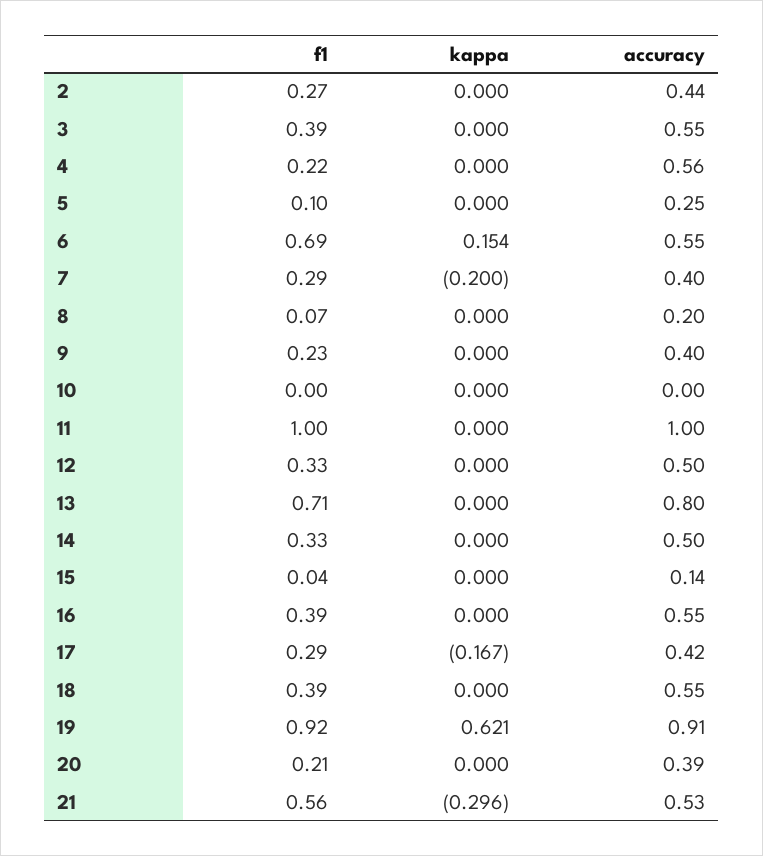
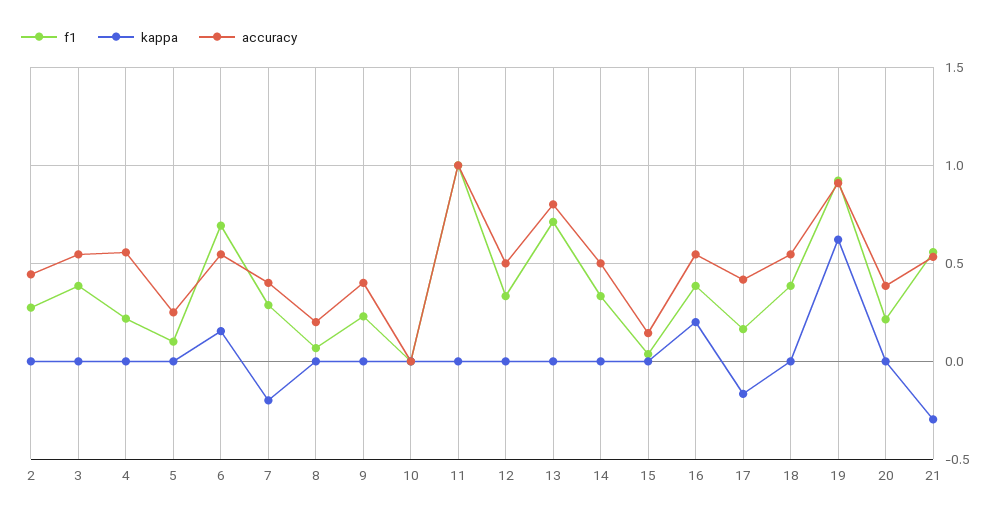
kappa, 16: 0 -> 0.2
f1, 17: 0.29 -> 0.15

